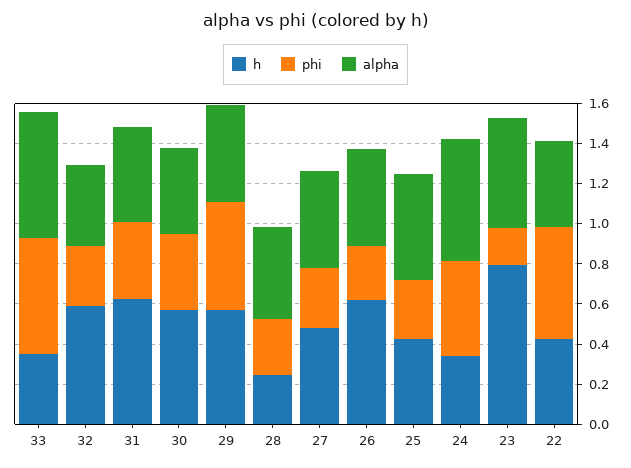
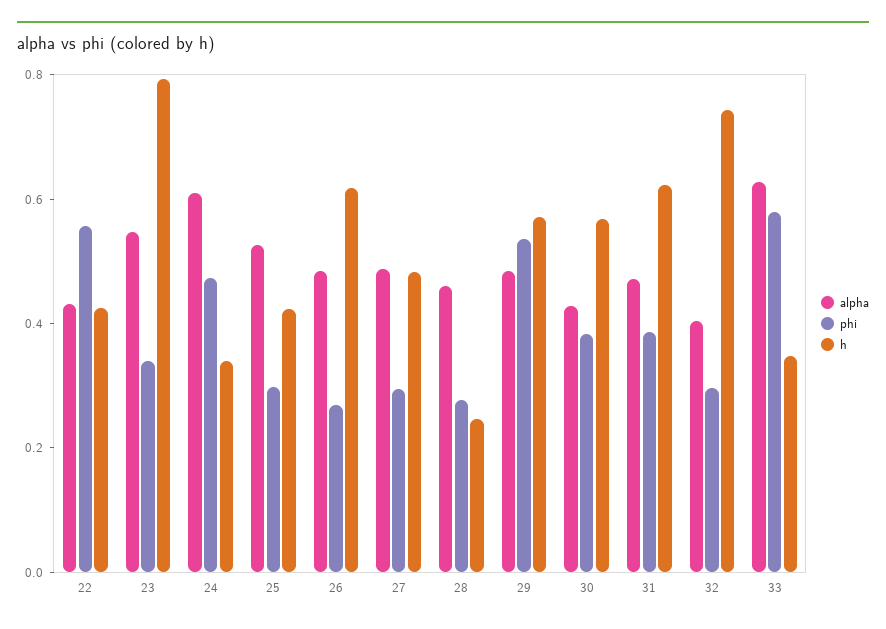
h, 32: 0.6 -> 0.75
phi, 23: 0.2 -> 0.35

